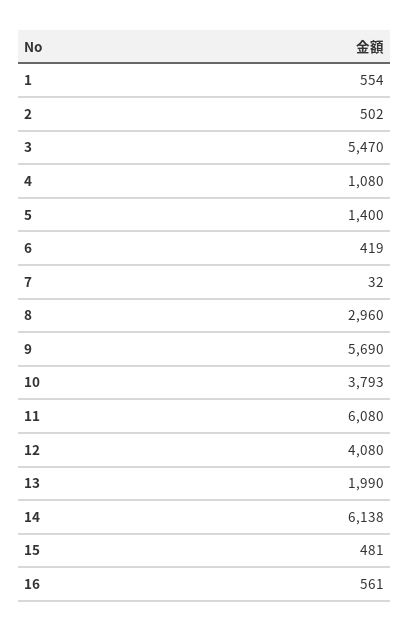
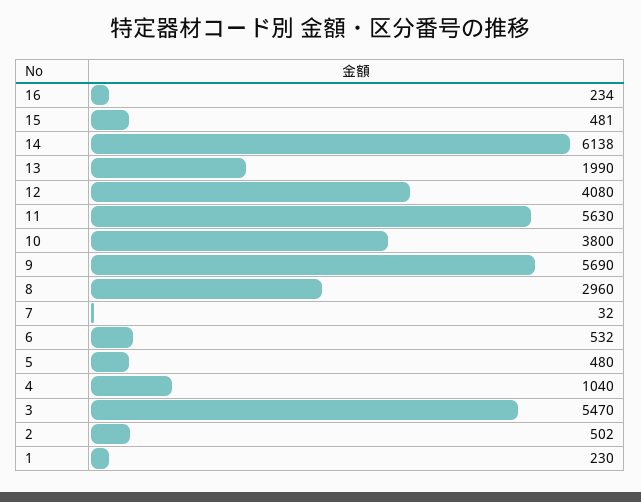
1: 554 -> 230
4: 1080 -> 1040
5: 1400 -> 480
6: 419 -> 532
10: 3793 -> 3800
11: 6080 -> 5630
16: 561 -> 234

